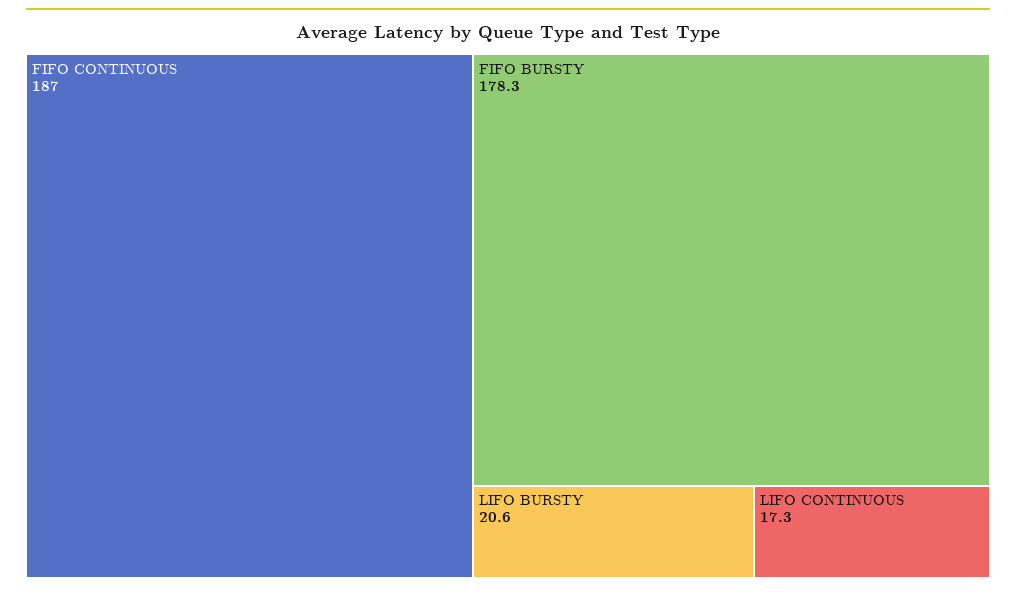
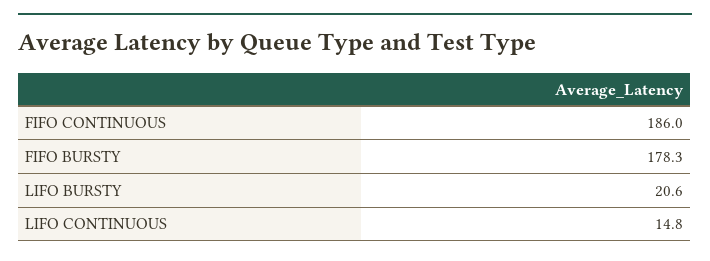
FIFO CONTINUOUS: 187 -> 186
LIFO CONTINUOUS: 17.3 -> 14.8

